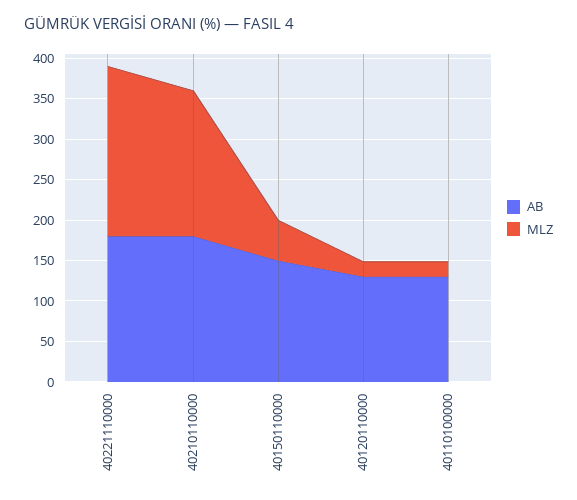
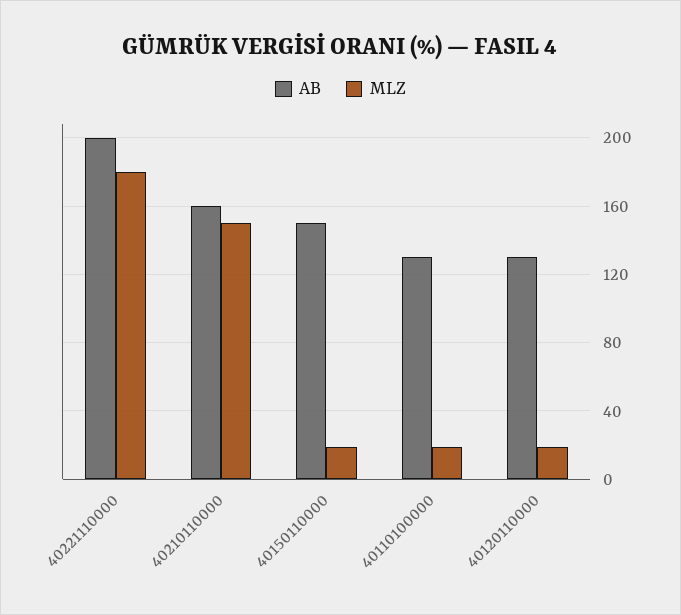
AB, 40221110000: 180 -> 200
MLZ, 40221110000: 210 -> 180
AB, 40210110000: 180 -> 160
MLZ, 40210110000: 180 -> 150
MLZ, 40150110000: 50 -> 20

